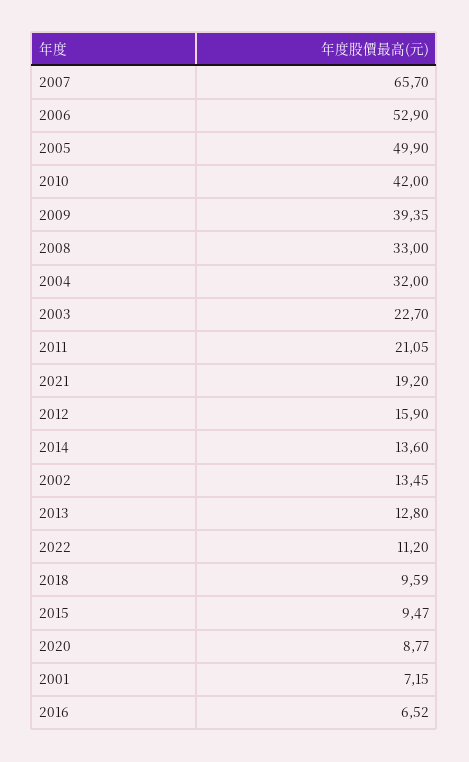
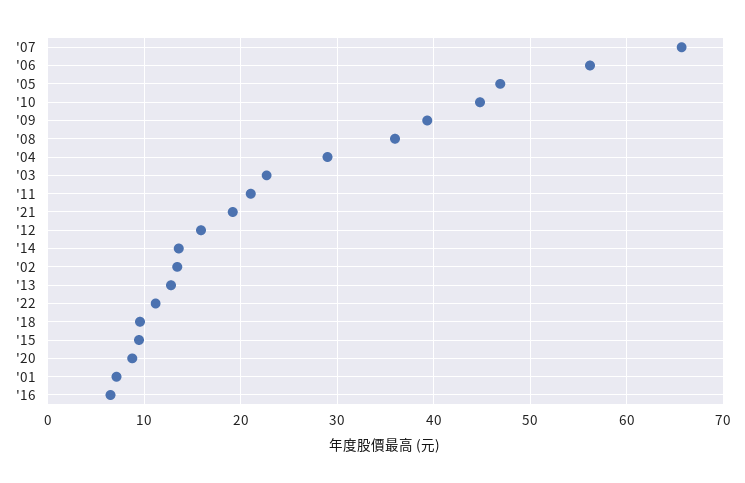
2006: 52.9 -> 56
2005: 49.9 -> 47
2010: 42 -> 45
2008: 33 -> 36
2004: 32 -> 29

